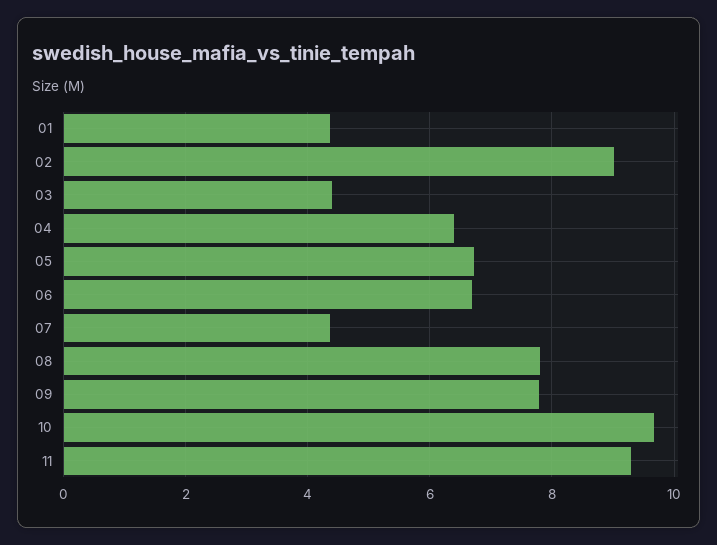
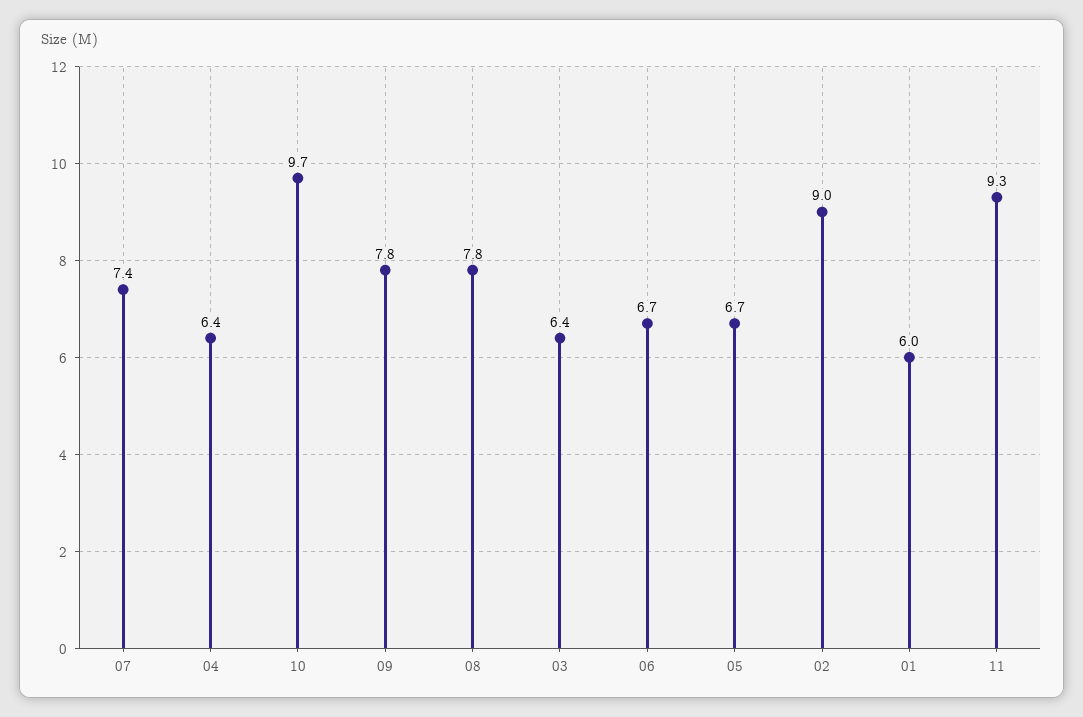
01: 4.4 -> 6
03: 4.4 -> 6.4
07: 4.4 -> 7.4

